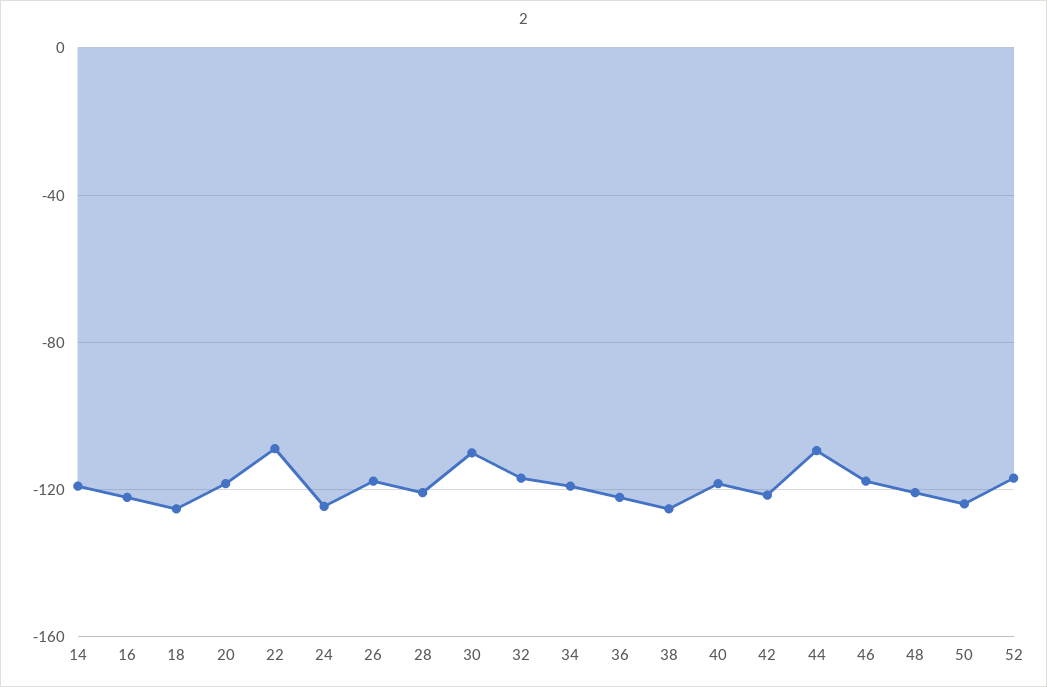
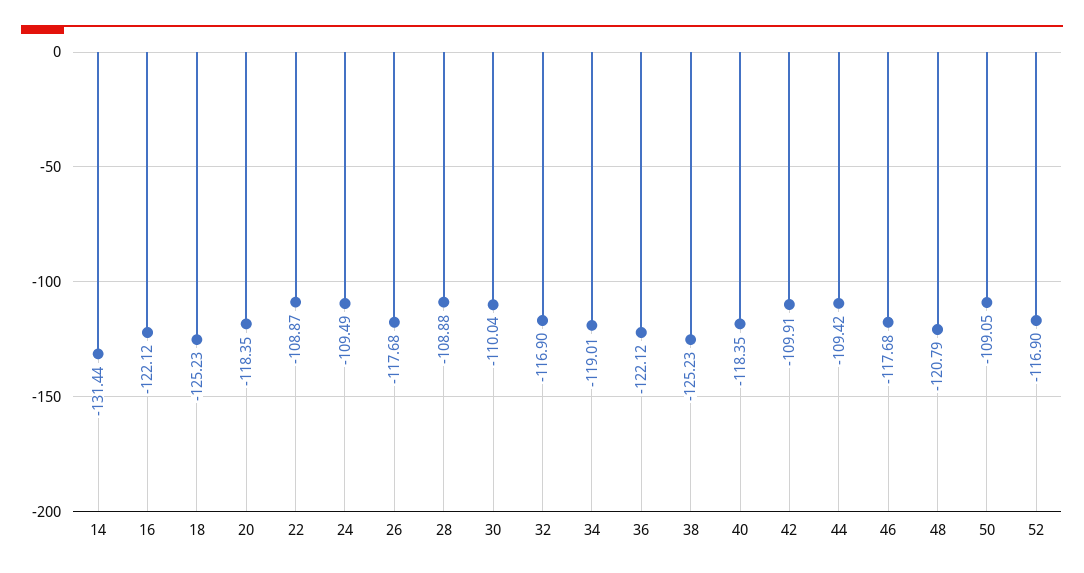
14: -120 -> -131.44
24: -125 -> -109.49
28: -120 -> -108.88
42: -120 -> -109.91
50: -125 -> -109.05

